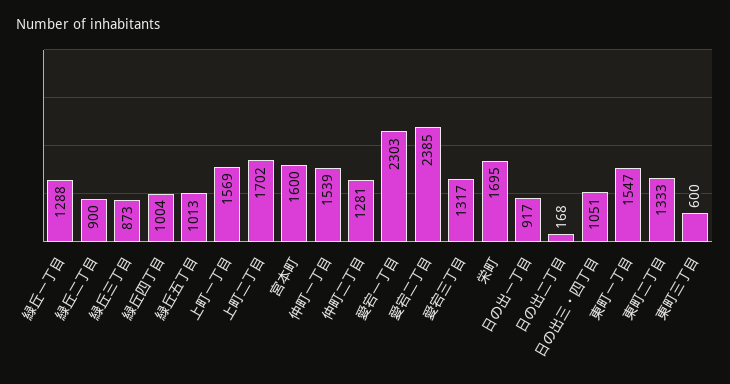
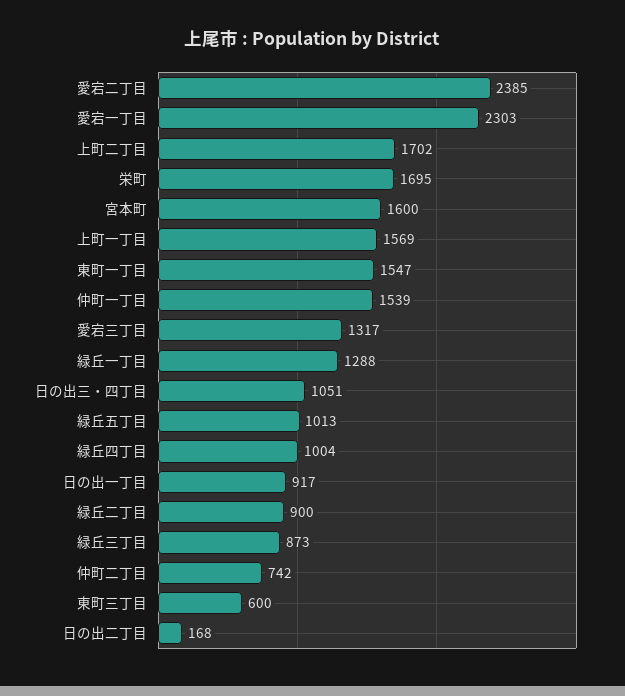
仲町二丁目: 1281 -> 742
東町二丁目: 1333 -> none

